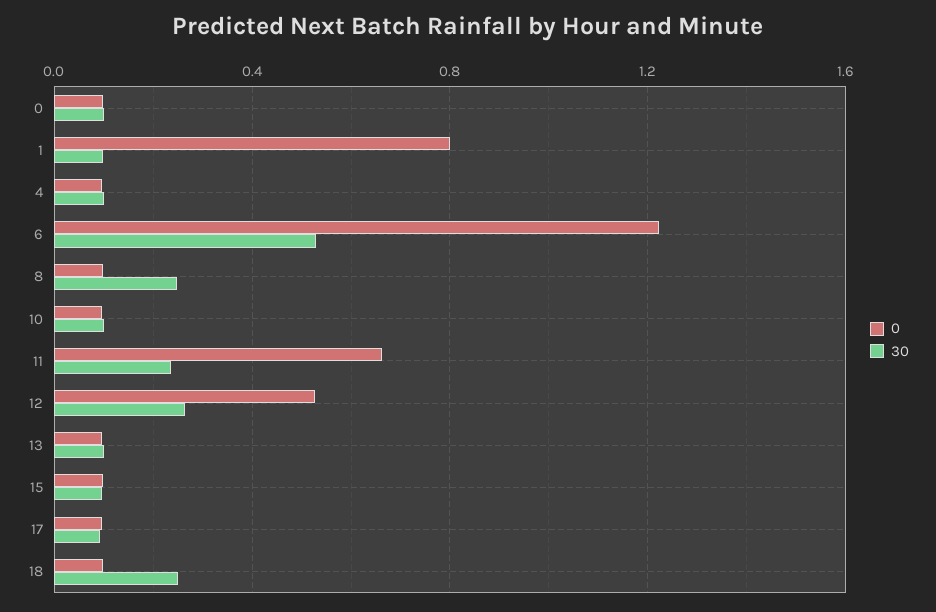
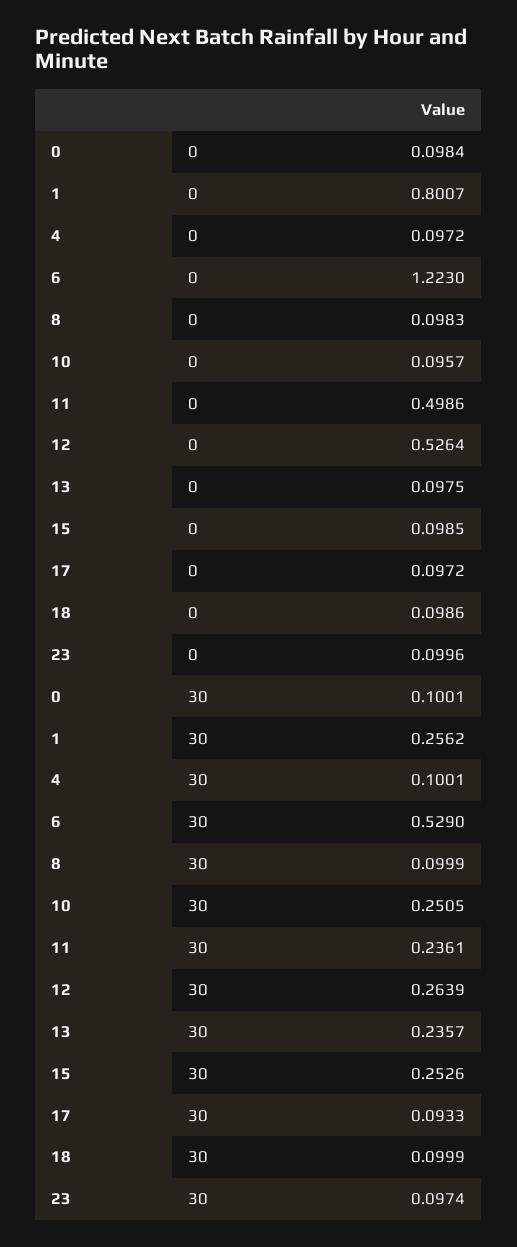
30, 1: 0.1 -> 0.2562
30, 8: 0.25 -> 0.0999
30, 10: 0.1 -> 0.2505
0, 11: 0.65 -> 0.4986
30, 13: 0.1 -> 0.2357
30, 15: 0.1 -> 0.2526
30, 18: 0.25 -> 0.0999
0, 23: none -> 0.0996
30, 23: none -> 0.0974

